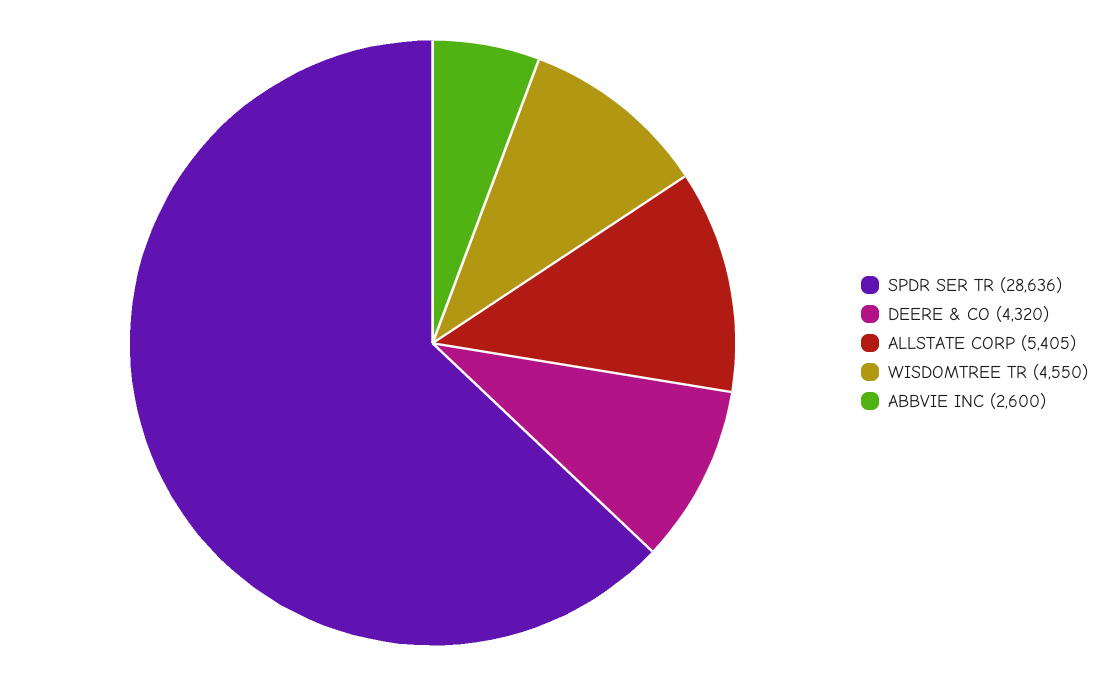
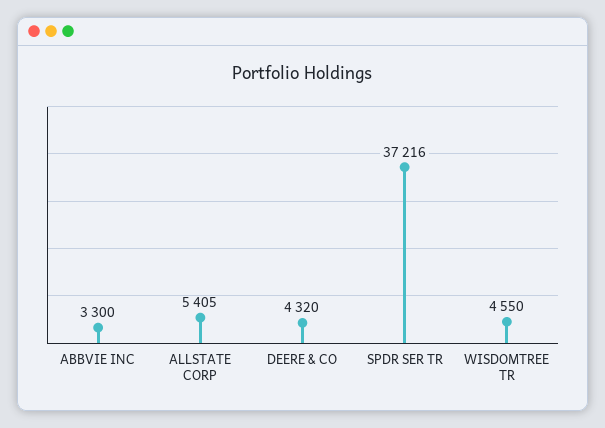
SPDR SER TR: 28636 -> 37216
ABBVIE INC: 2600 -> 3300

